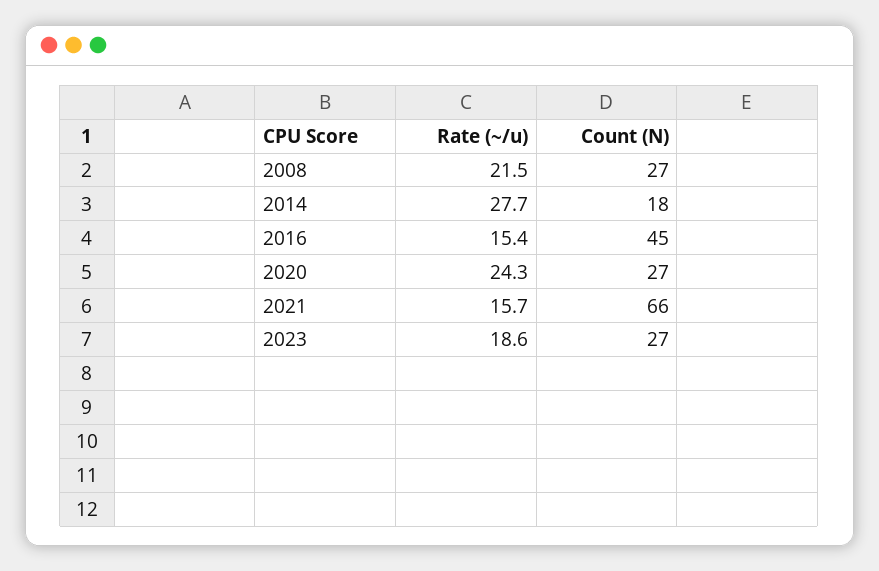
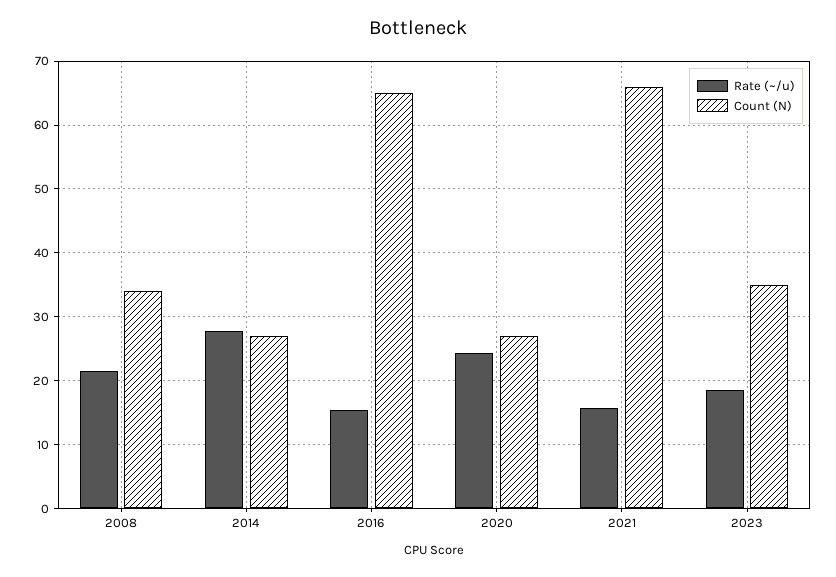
Count (N), 2008: 27 -> 34
Count (N), 2014: 18 -> 27
Count (N), 2016: 45 -> 65
Count (N), 2023: 27 -> 35

